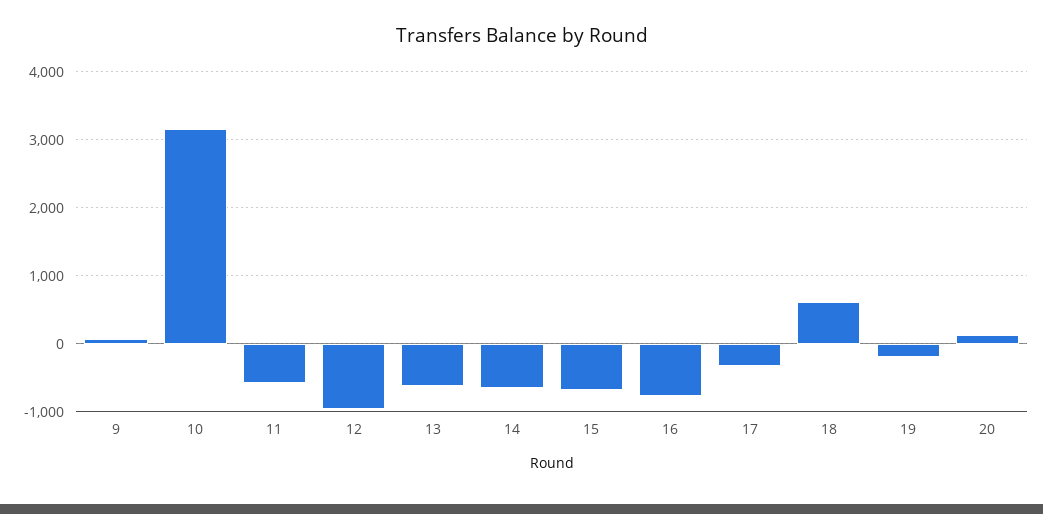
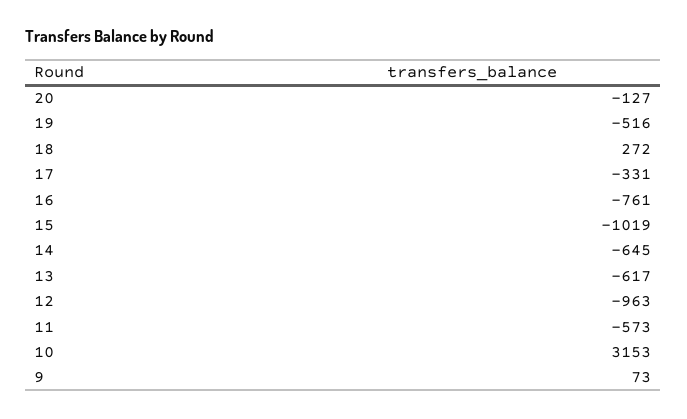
15: -700 -> -1019
18: 600 -> 272
19: -200 -> -516
20: 100 -> -127

